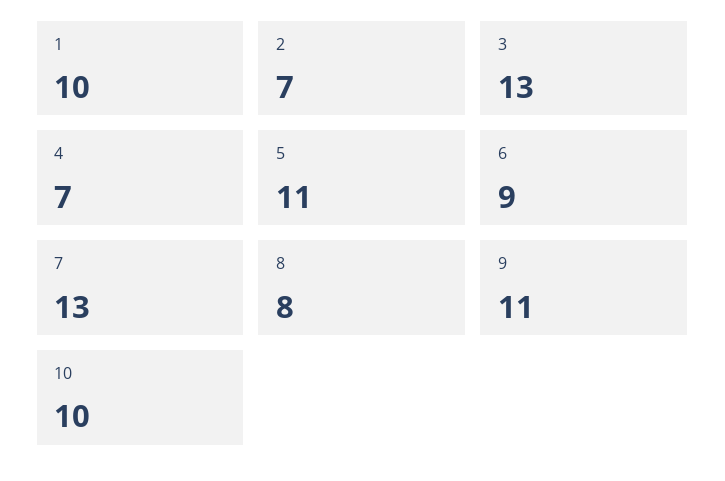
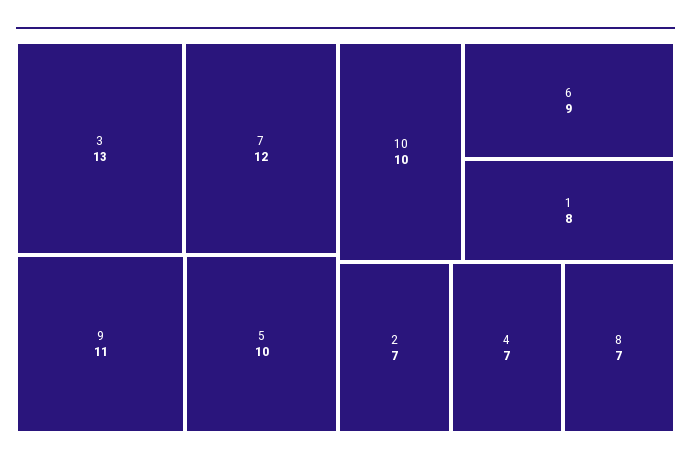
1: 10 -> 8
5: 11 -> 10
7: 13 -> 12
8: 8 -> 7

